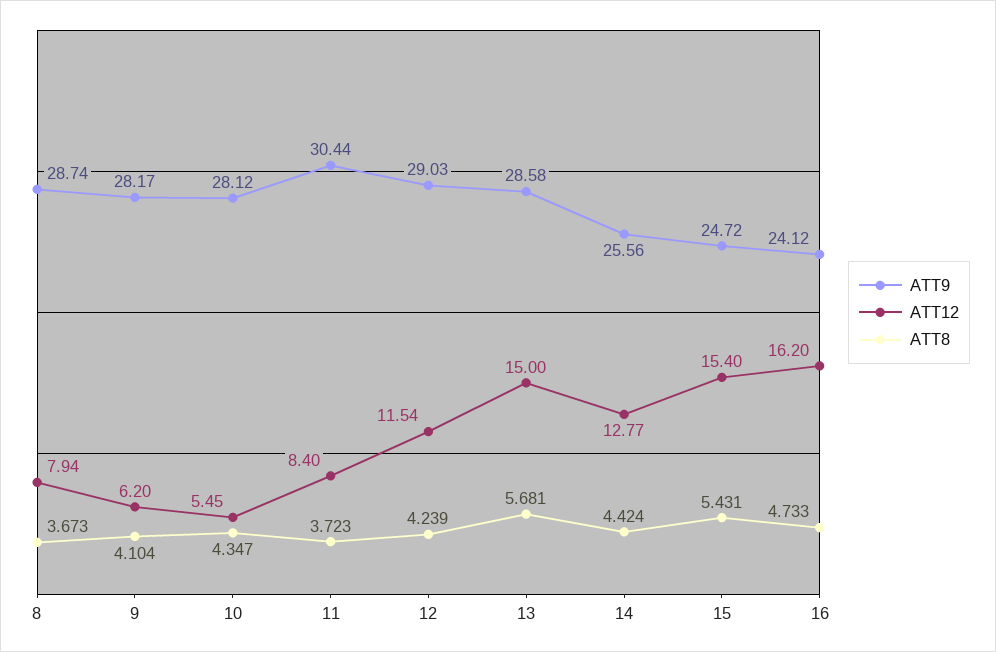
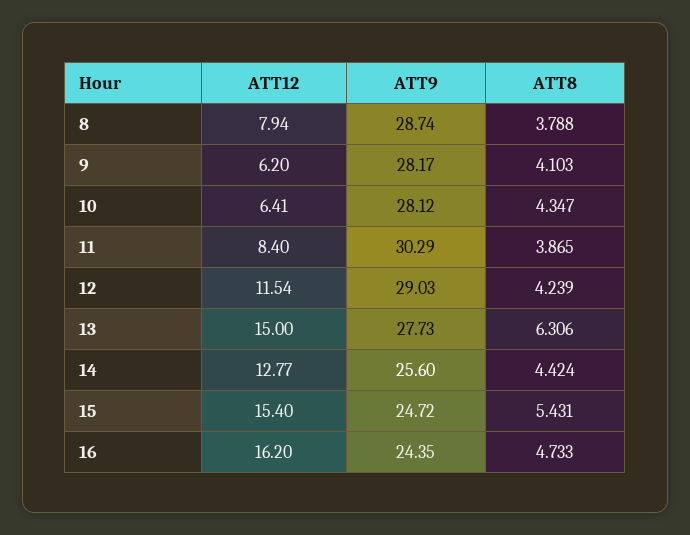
ATT8, 8: 3.673 -> 3.788
ATT8, 9: 4.104 -> 4.103
ATT12, 10: 5.45 -> 6.41
ATT9, 11: 30.44 -> 30.29
ATT8, 11: 3.723 -> 3.865
ATT9, 13: 28.58 -> 27.73
ATT8, 13: 5.681 -> 6.306
ATT9, 14: 25.56 -> 25.6
ATT9, 16: 24.12 -> 24.35

